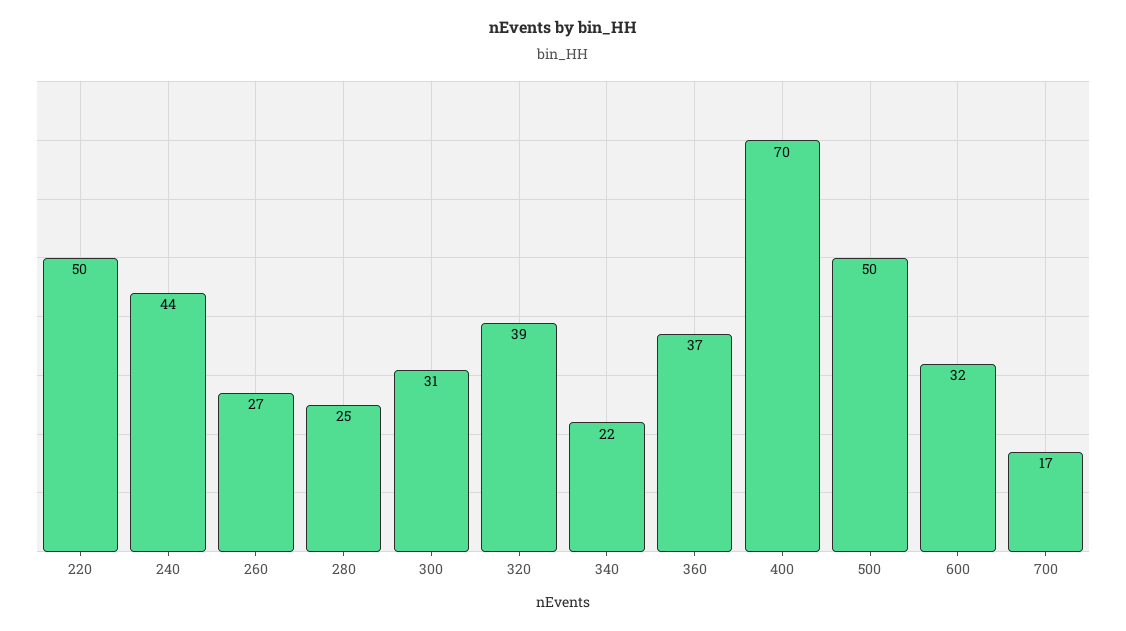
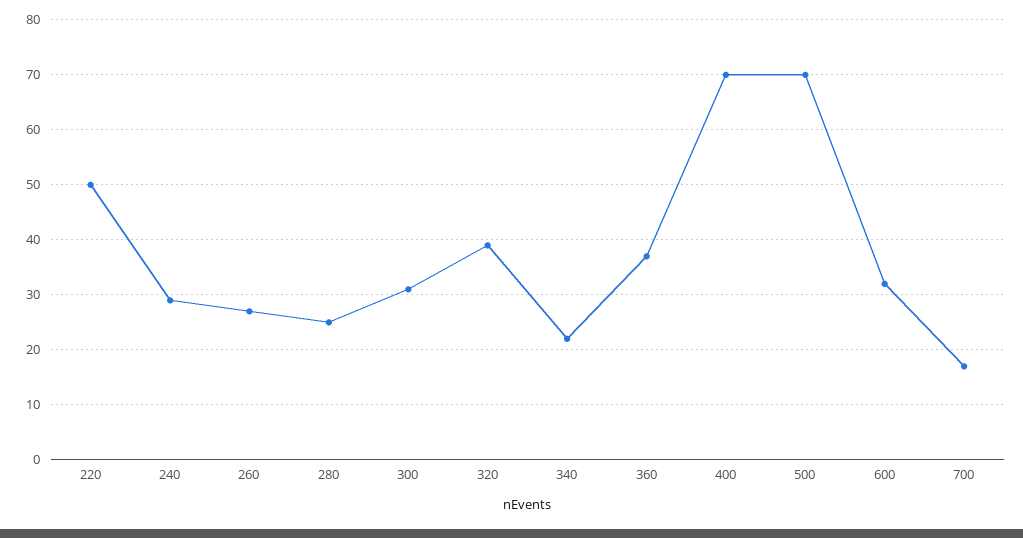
240: 44 -> 30
500: 50 -> 70

